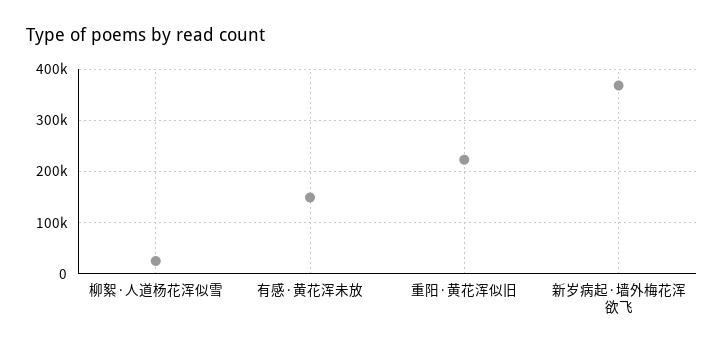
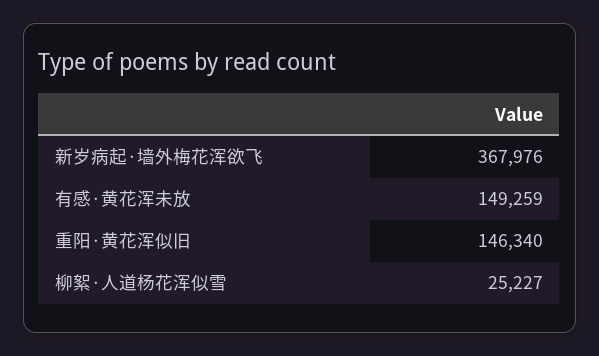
重阳·黄花浑似旧: 220000 -> 146340

